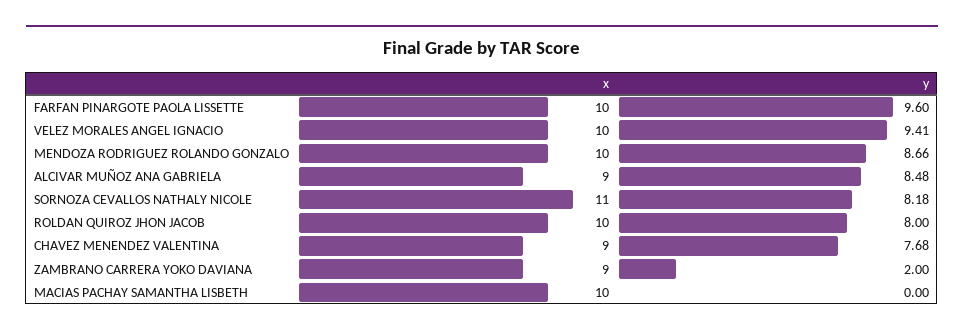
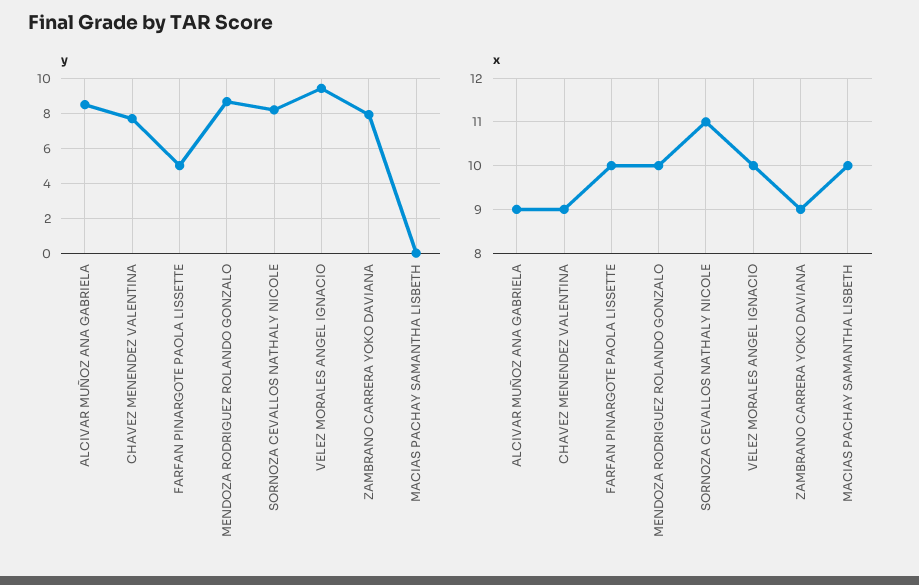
y, FARFAN PINARGOTE PAOLA LISSETTE: 9.6 -> 5
x, ROLDAN QUIROZ JHON JACOB: 10 -> none
y, ROLDAN QUIROZ JHON JACOB: 8 -> none
y, ZAMBRANO CARRERA YOKO DAVIANA: 2 -> 8

